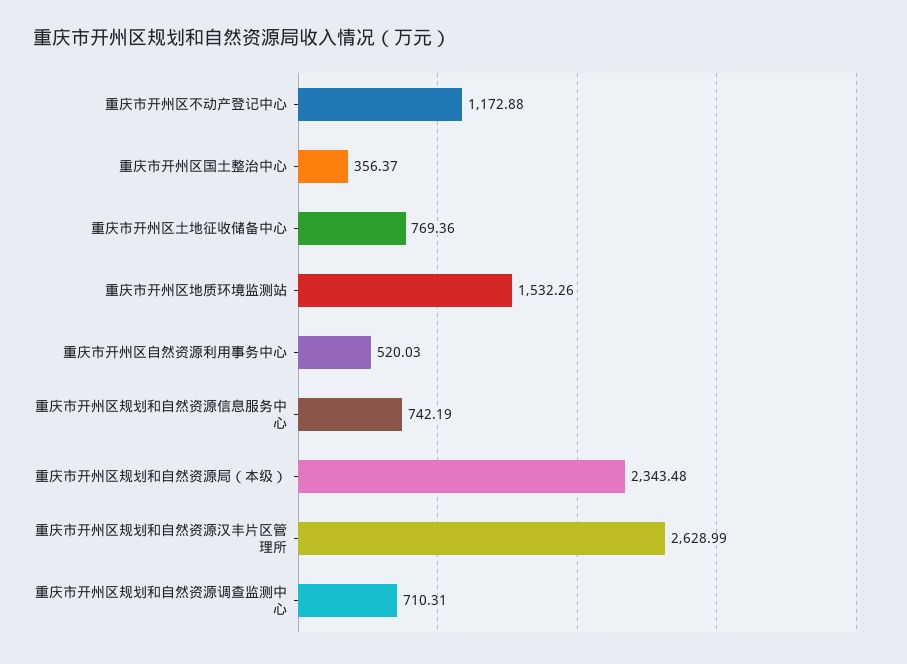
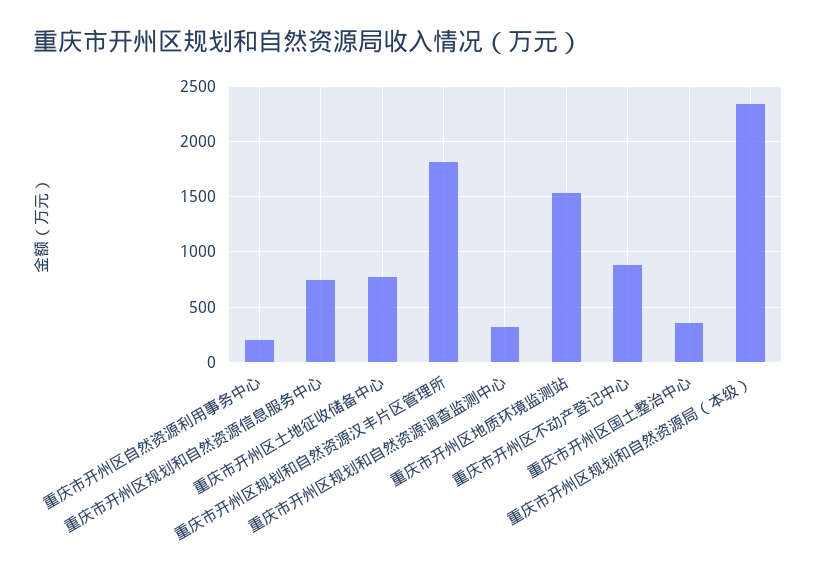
重庆市开州区不动产登记中心: 1172.88 -> 900
重庆市开州区自然资源利用事务中心: 520.03 -> 200
重庆市开州区规划和自然资源汉丰片区管理所: 2628.99 -> 1800
重庆市开州区规划和自然资源调查监测中心: 710.31 -> 300

